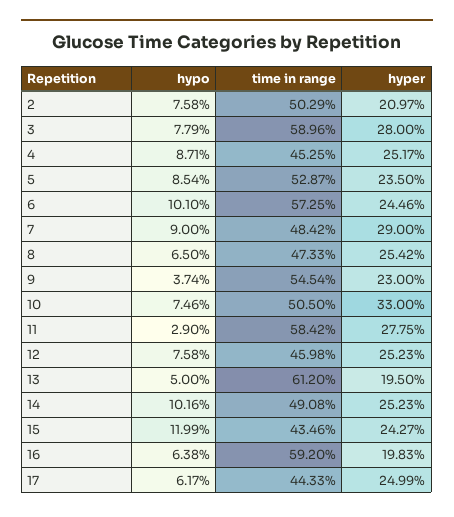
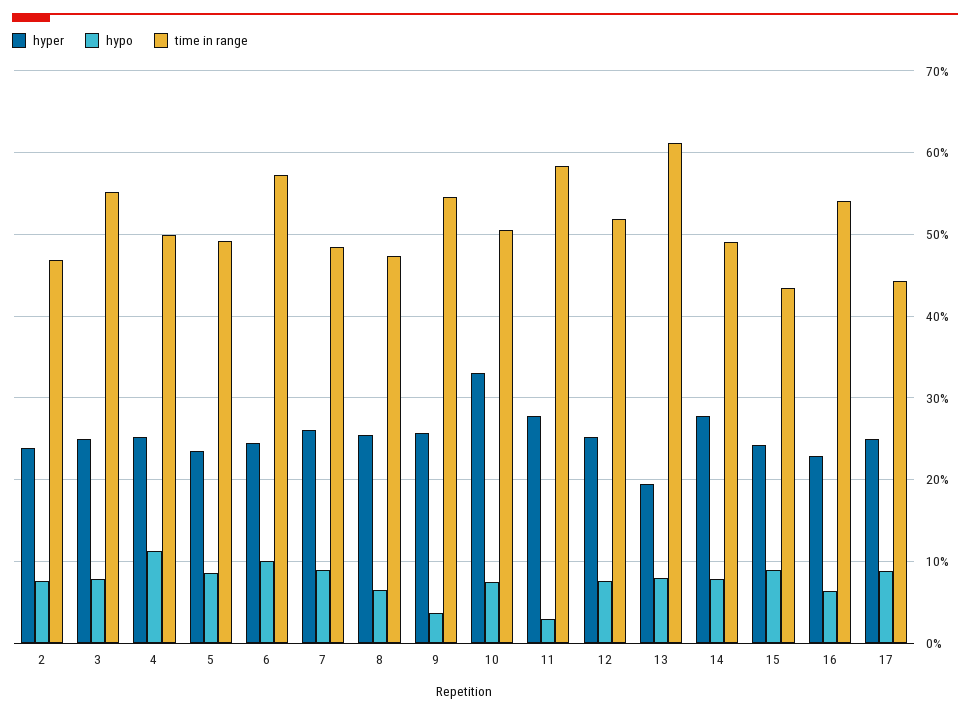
time in range, 2: 50.29 -> 47
hyper, 2: 20.97 -> 24
time in range, 3: 58.96 -> 55
hyper, 3: 28 -> 25
hypo, 4: 8.71 -> 11
time in range, 4: 45.25 -> 50
time in range, 5: 52.87 -> 49
hyper, 7: 29 -> 26
hyper, 9: 23 -> 26
time in range, 12: 45.98 -> 52
hypo, 13: 5 -> 8
hypo, 14: 10.16 -> 8
hyper, 14: 25.23 -> 28
hypo, 15: 11.99 -> 9
time in range, 16: 59.2 -> 54
hyper, 16: 19.83 -> 23
hypo, 17: 6.17 -> 9

